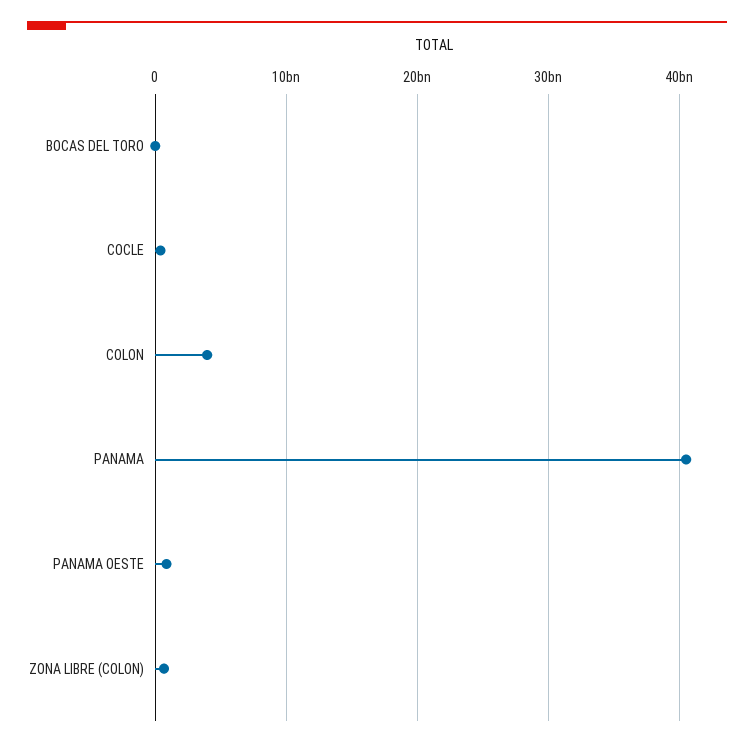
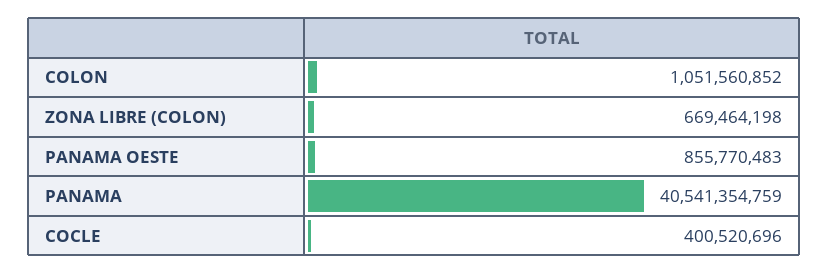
BOCAS DEL TORO: 0 -> none
COLON: 4000000000 -> 1051560852

